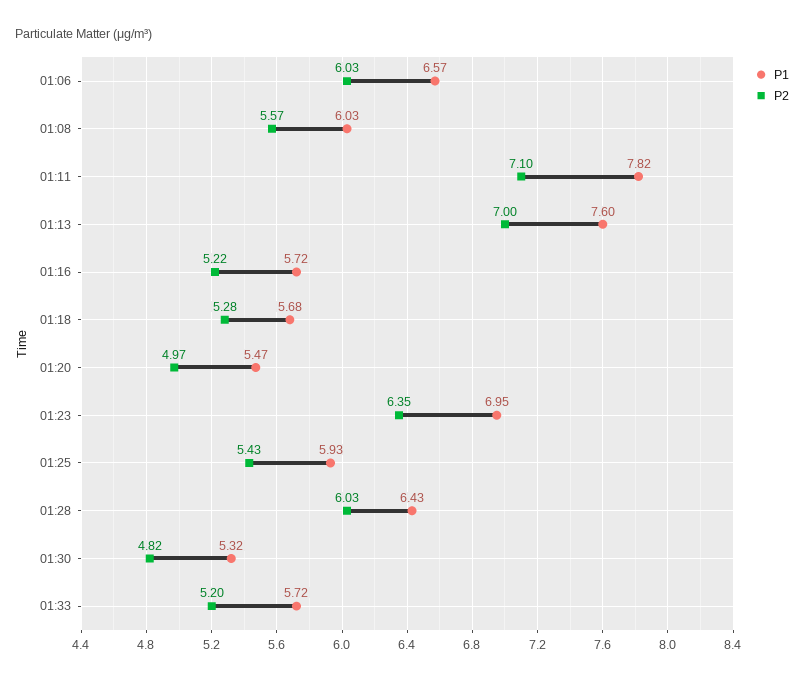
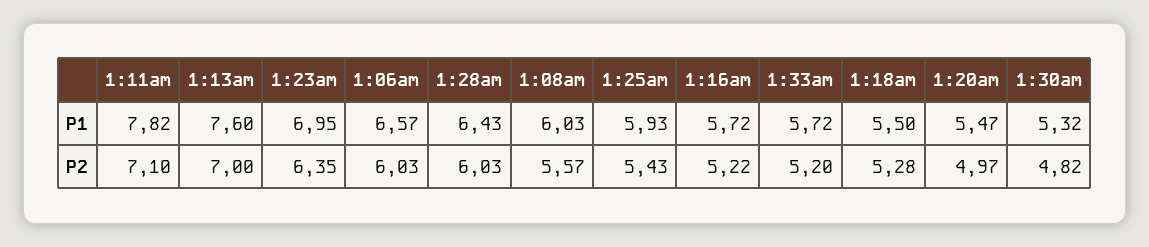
P1, 01:18: 5.68 -> 5.5

